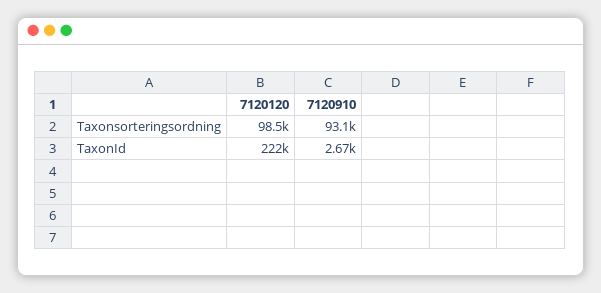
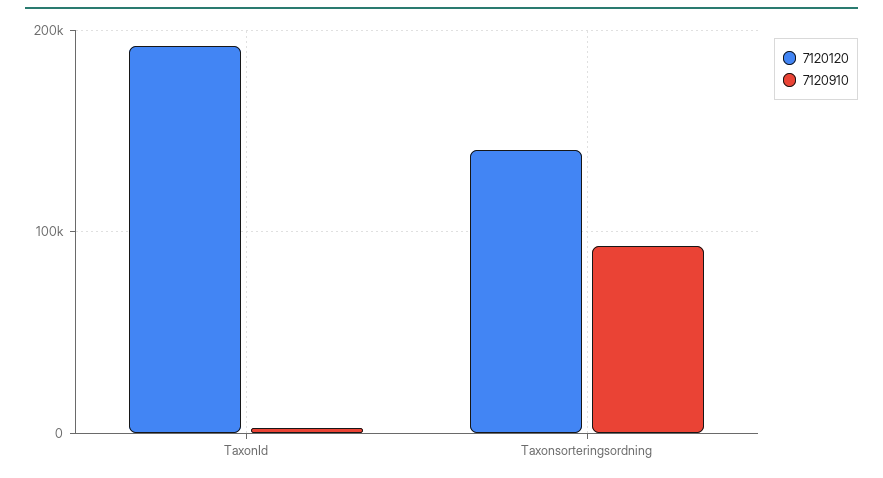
7120120, Taxonsorteringsordning: 98500 -> 140000
7120120, TaxonId: 222000 -> 190000

